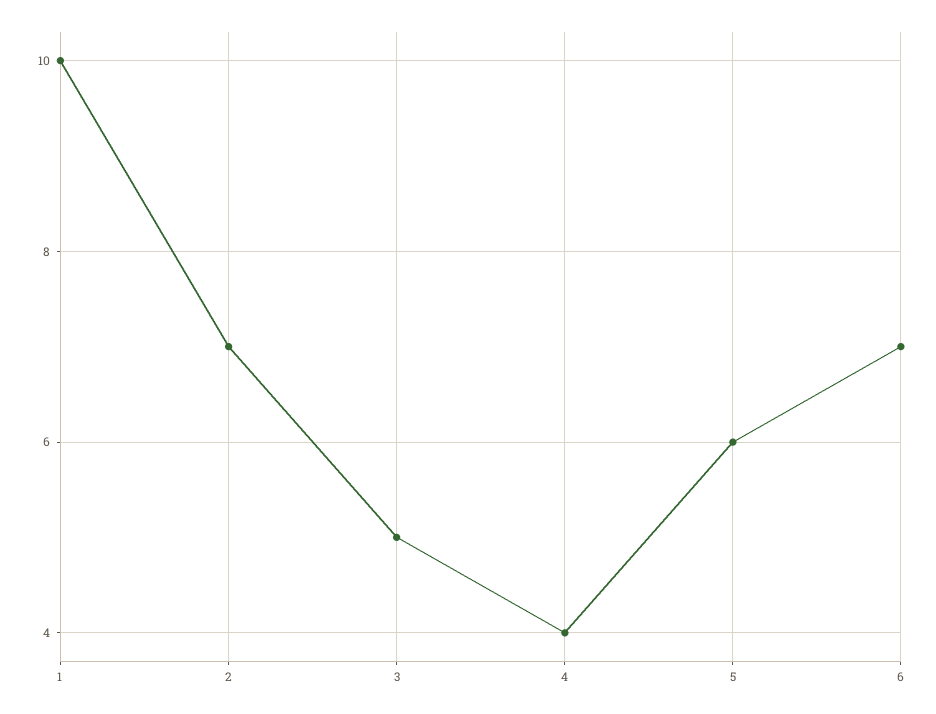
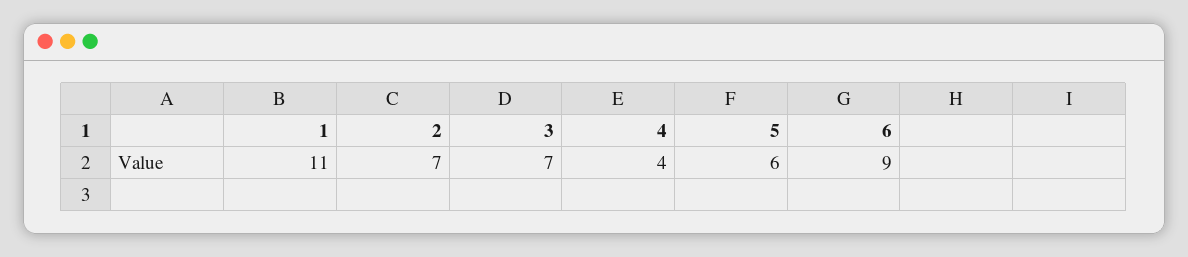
1: 10 -> 11
3: 5 -> 7
6: 7 -> 9

